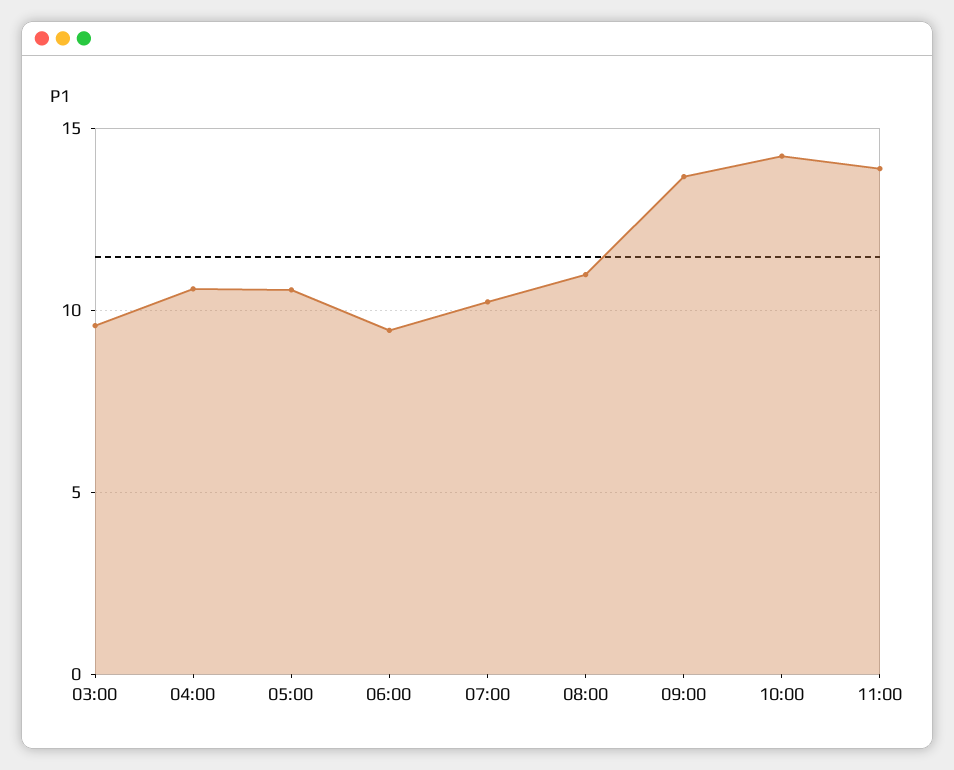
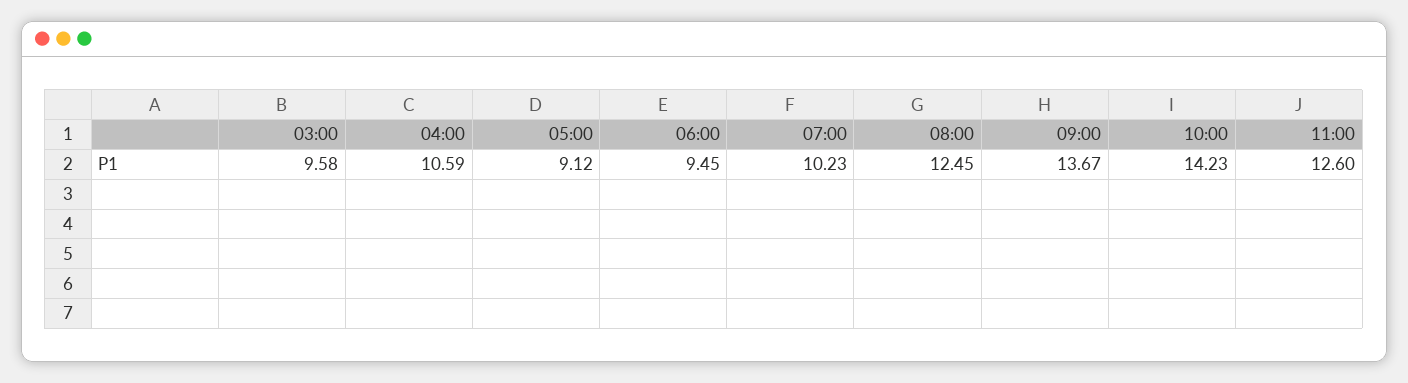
05:00: 10.5 -> 9.12
08:00: 11 -> 12.45
11:00: 14 -> 12.6

